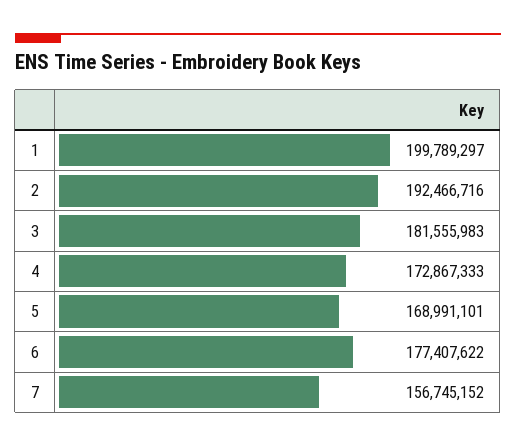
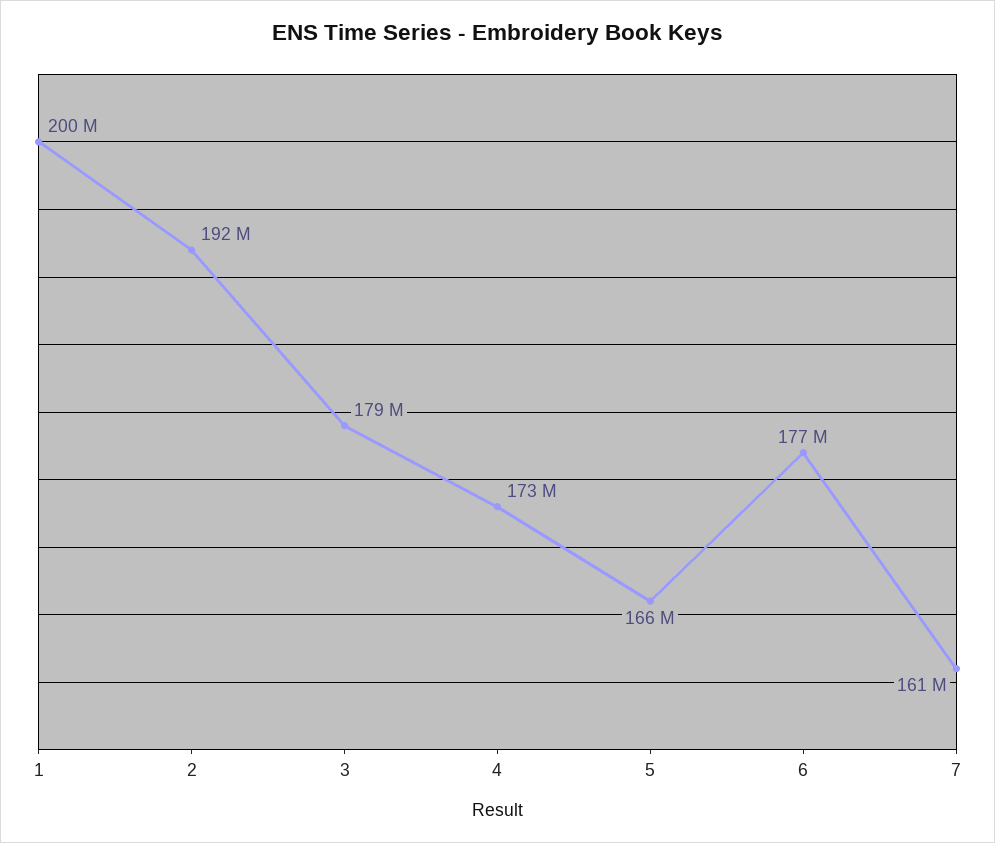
3: 181555983 -> 179000000
5: 168991101 -> 166000000
7: 156745152 -> 161000000

